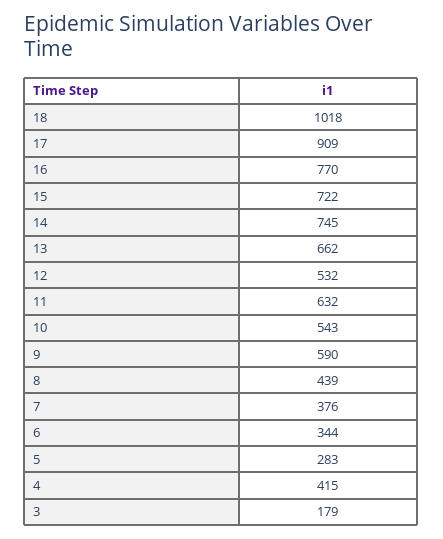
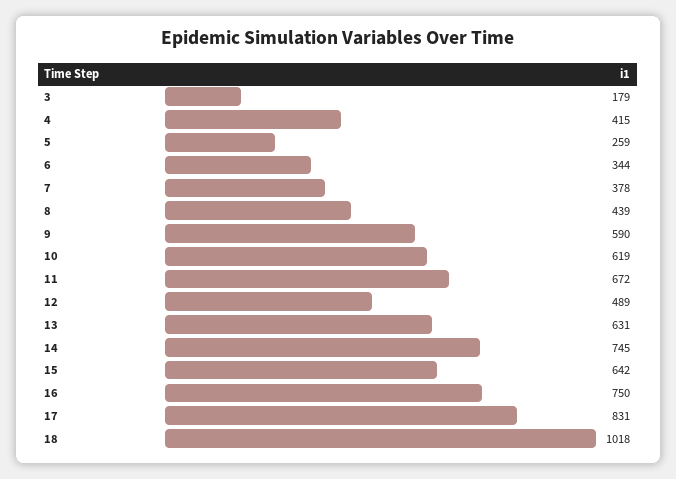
17: 909 -> 831
16: 770 -> 750
15: 722 -> 642
13: 662 -> 631
12: 532 -> 489
11: 632 -> 672
10: 543 -> 619
7: 376 -> 378
5: 283 -> 259

